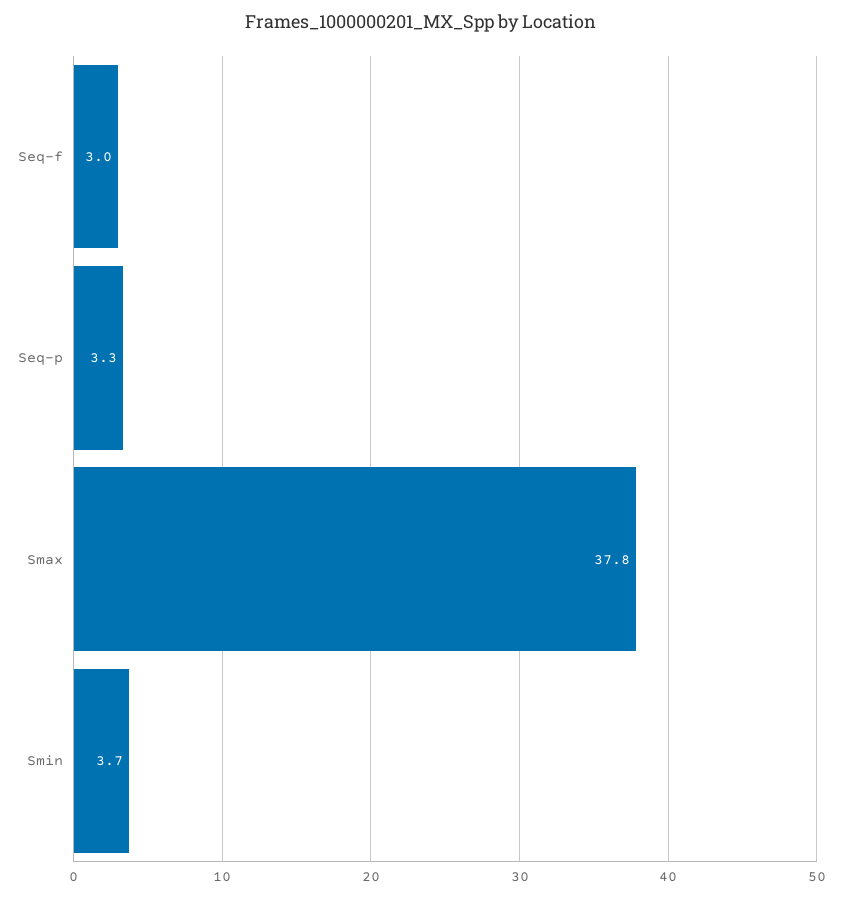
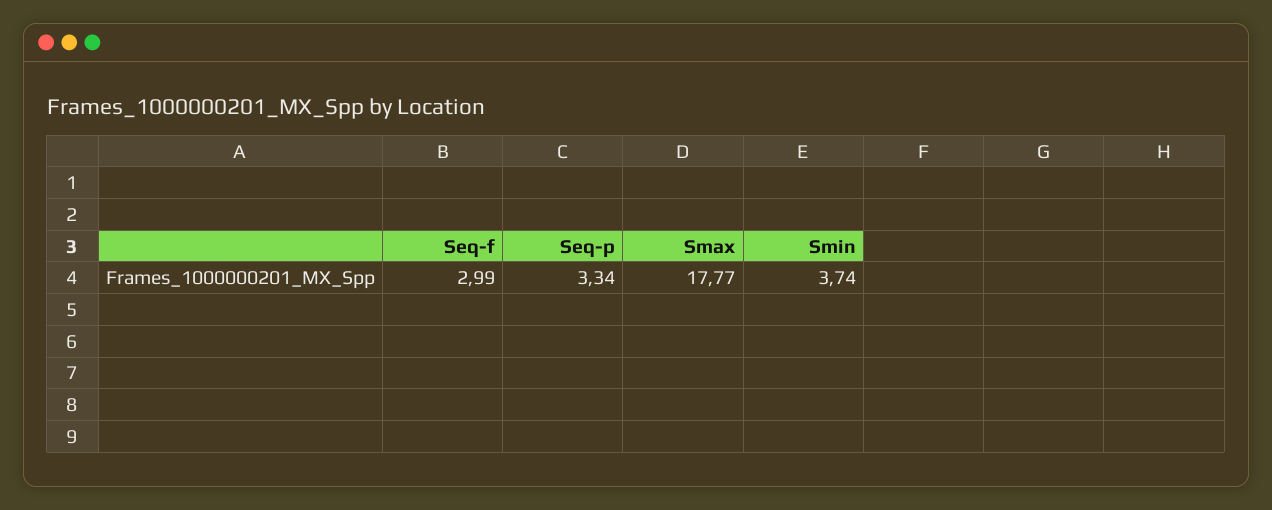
Smax: 37.8 -> 17.77

